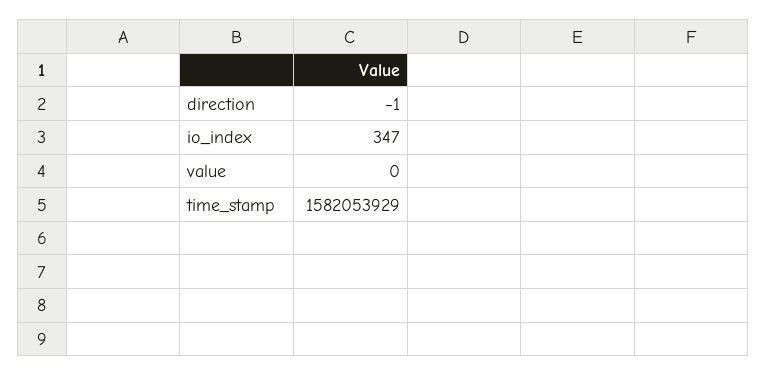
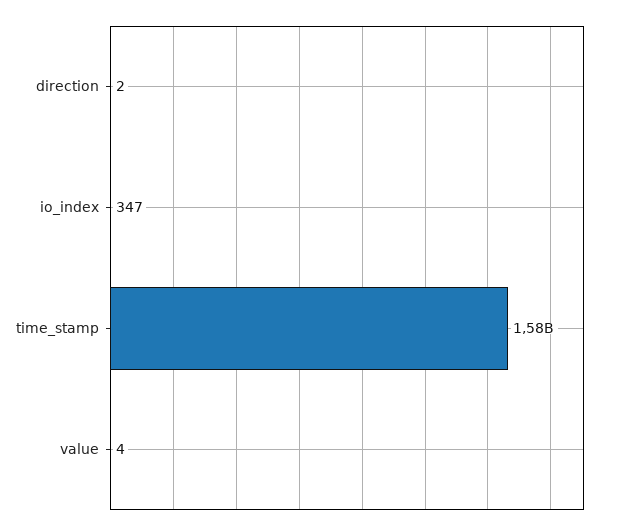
direction: -1 -> 2
value: 0 -> 4

